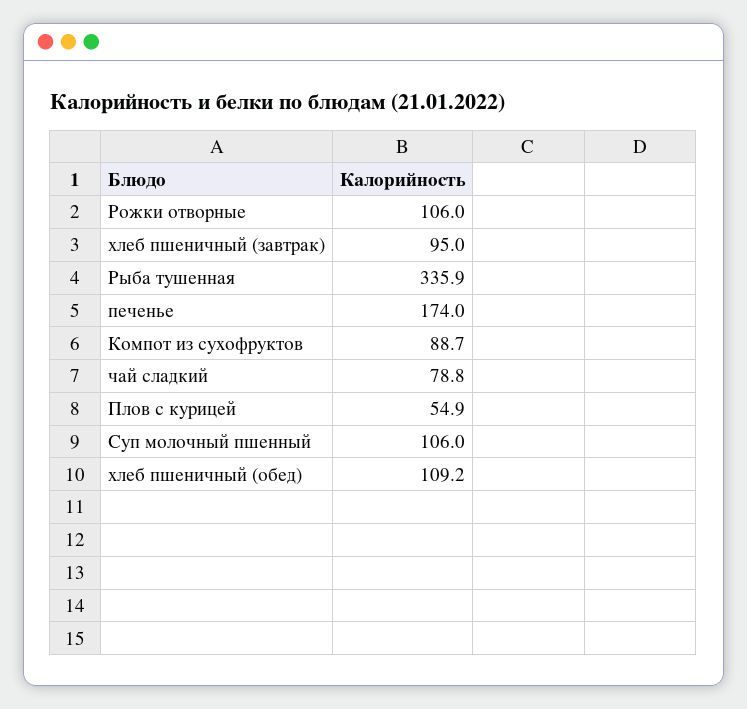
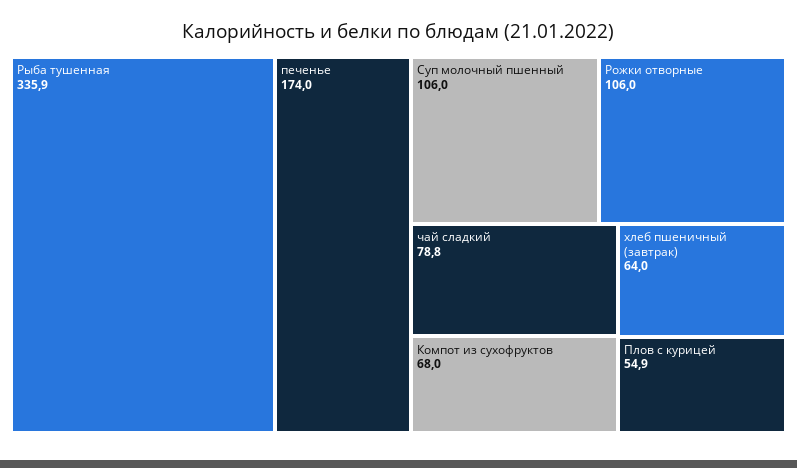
хлеб пшеничный (завтрак): 95 -> 64
Компот из сухофруктов: 88.7 -> 68
хлеб пшеничный (обед): 109.2 -> none

